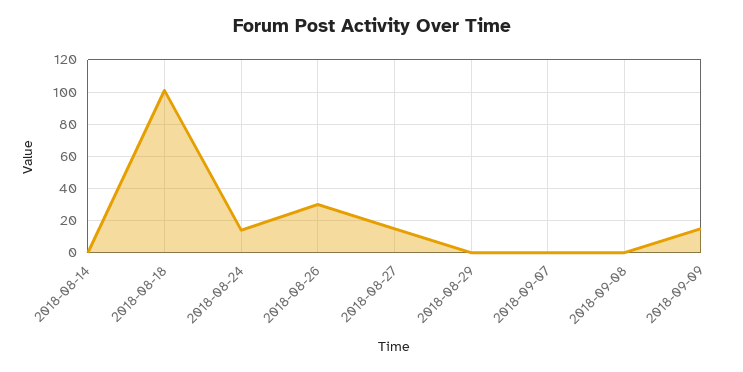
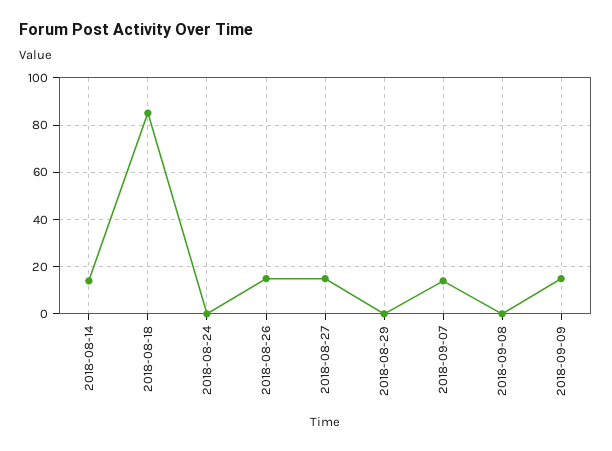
2018-08-14: 0 -> 15
2018-08-18: 100 -> 85
2018-08-24: 15 -> 0
2018-08-26: 30 -> 15
2018-09-07: 0 -> 15

